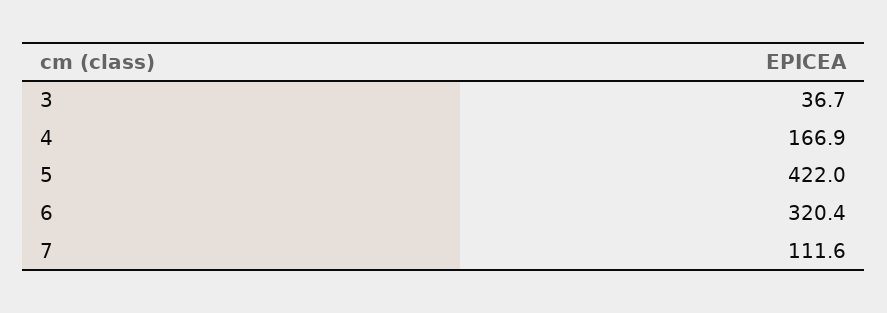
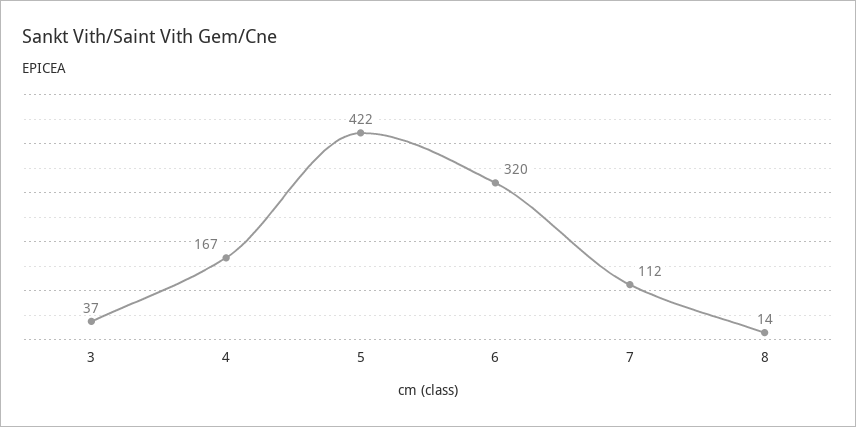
8: none -> 14

